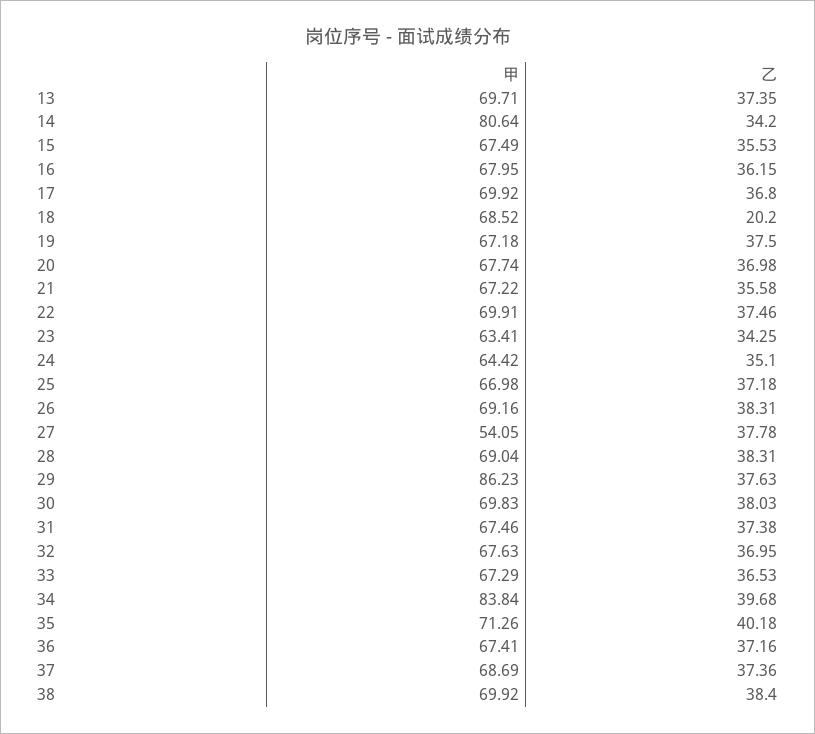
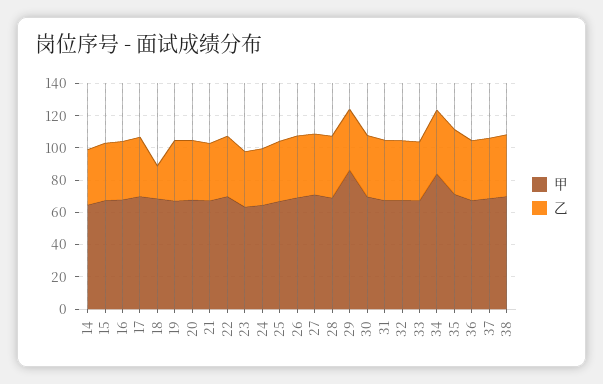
甲, 13: 69.71 -> none
乙, 13: 37.35 -> none
甲, 14: 80.64 -> 65
甲, 27: 54.05 -> 70

